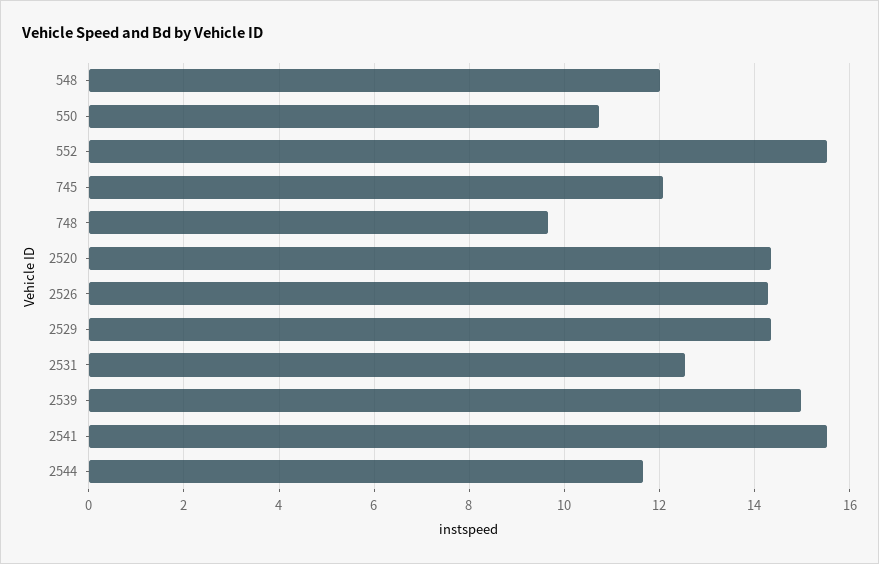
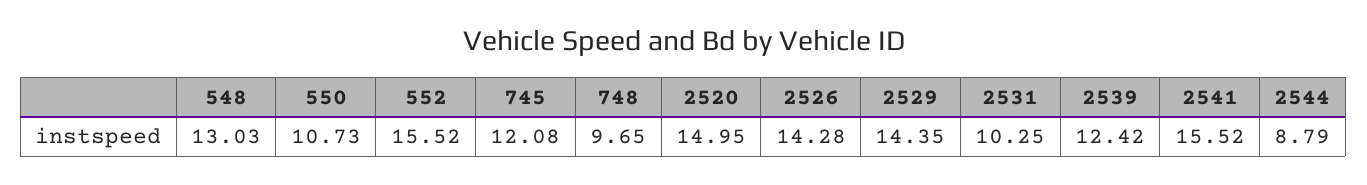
548: 12 -> 13.03
2520: 14.4 -> 14.95
2531: 12.6 -> 10.25
2539: 15 -> 12.42
2544: 11.6 -> 8.79

